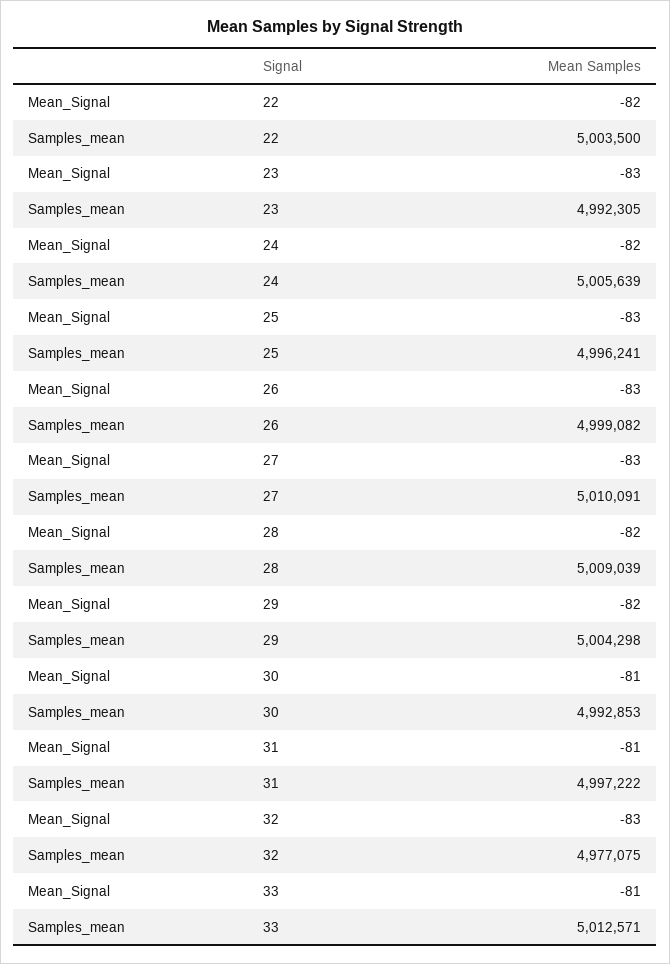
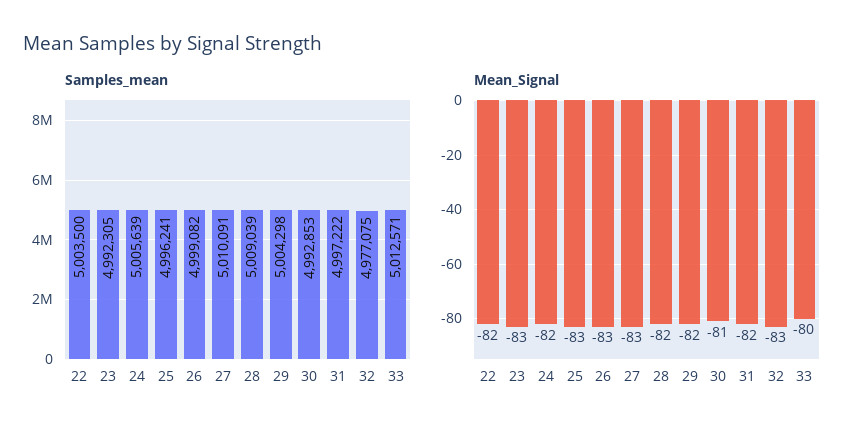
Mean_Signal, 31: -81 -> -82
Mean_Signal, 33: -81 -> -80

